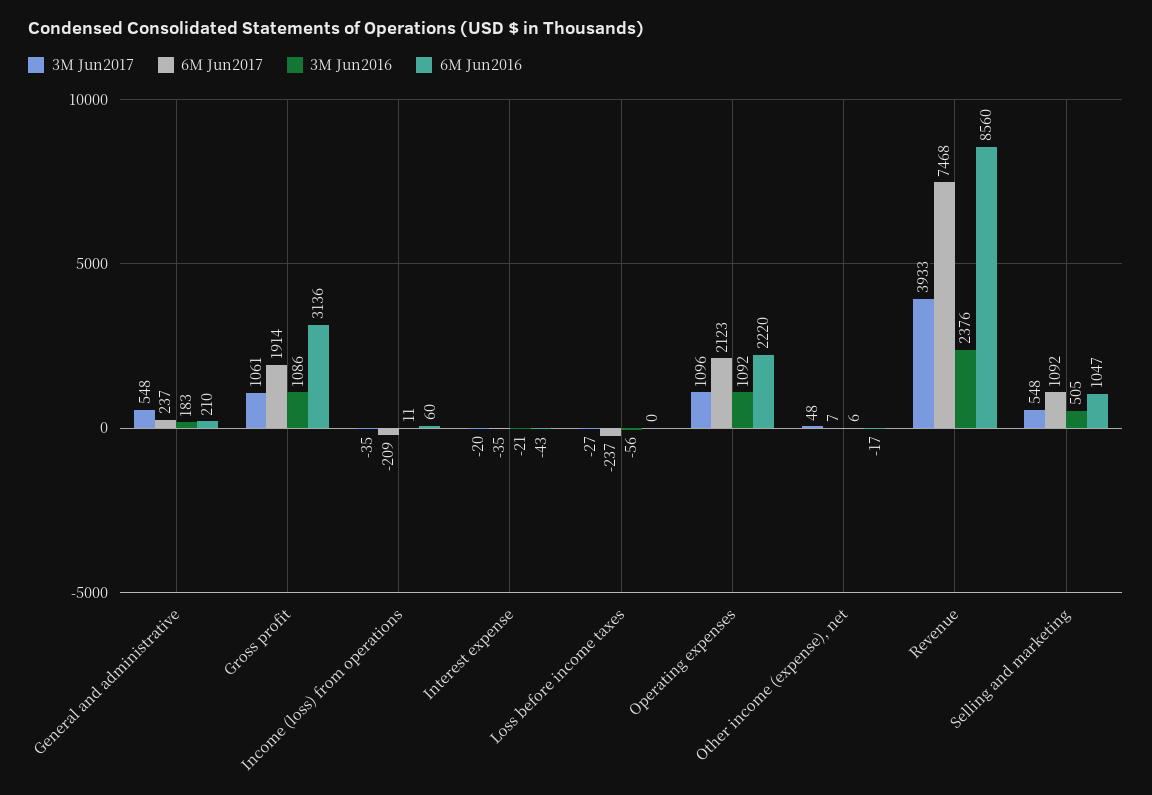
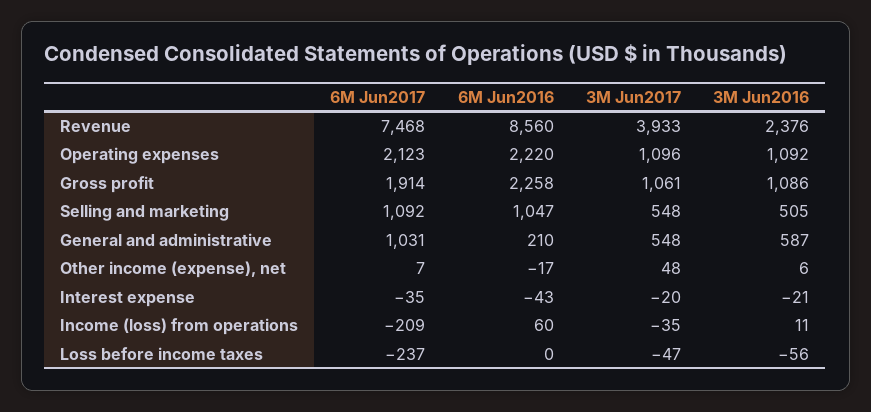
6M Jun2017, General and administrative: 237 -> 1031
3M Jun2016, General and administrative: 183 -> 587
6M Jun2016, Gross profit: 3136 -> 2258
3M Jun2017, Loss before income taxes: -27 -> -47

